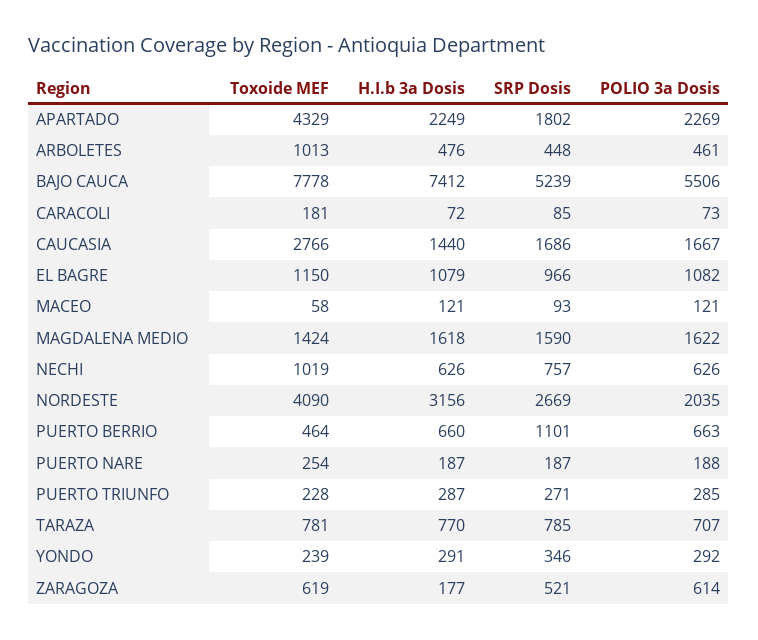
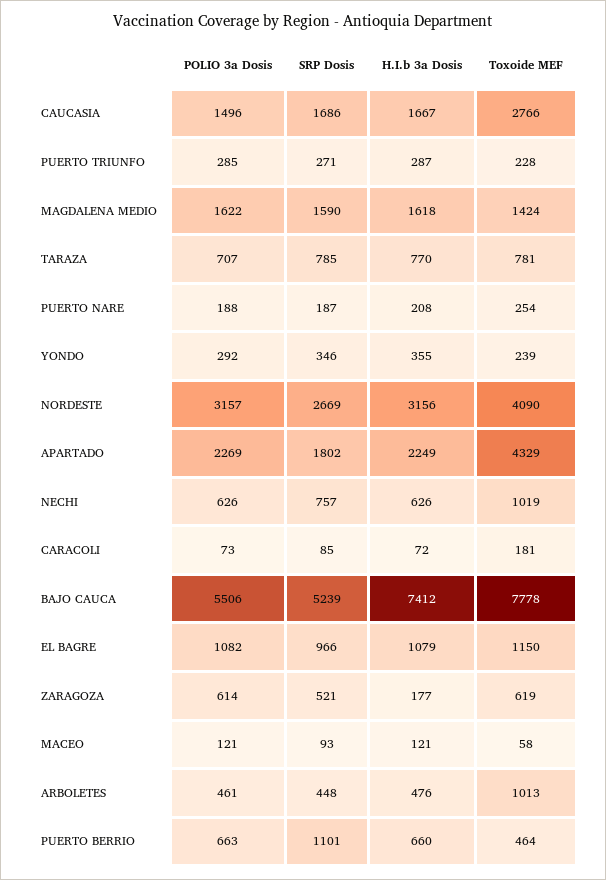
H.I.b 3a Dosis, CAUCASIA: 1440 -> 1667
POLIO 3a Dosis, CAUCASIA: 1667 -> 1496
POLIO 3a Dosis, NORDESTE: 2035 -> 3157
H.I.b 3a Dosis, PUERTO NARE: 187 -> 208
H.I.b 3a Dosis, YONDO: 291 -> 355

